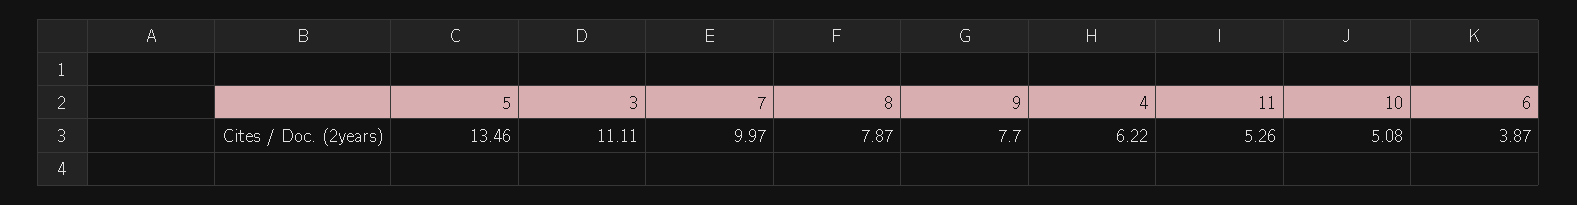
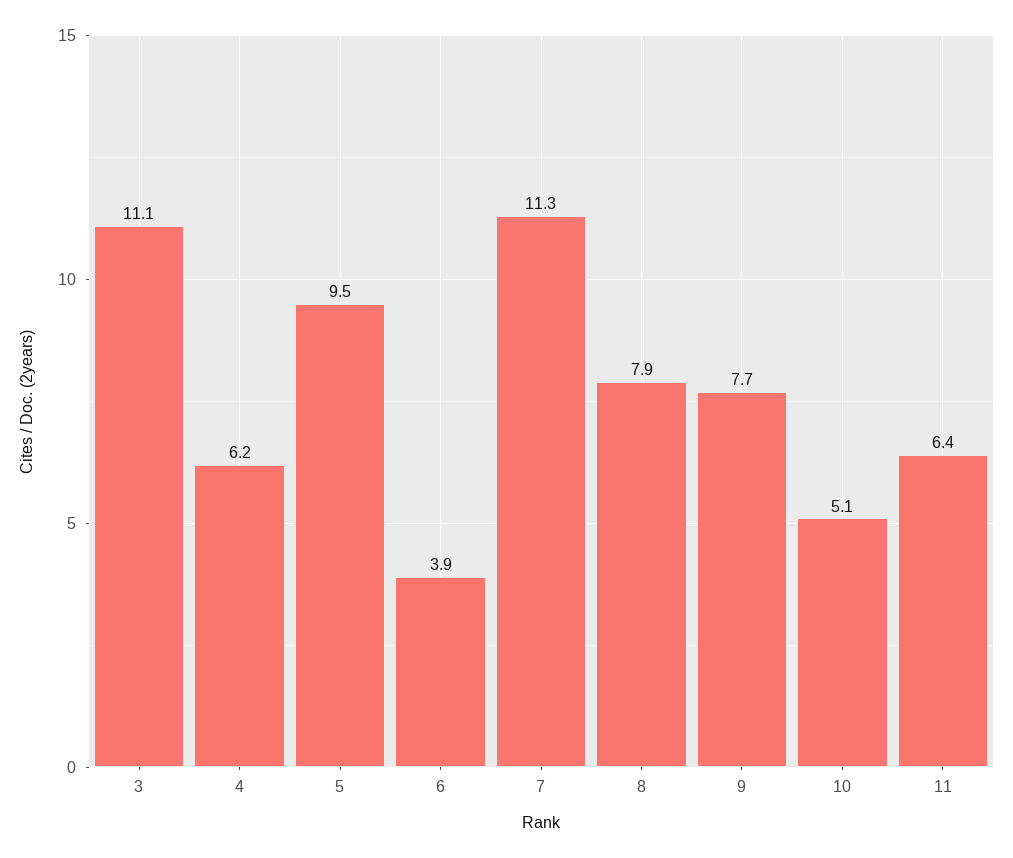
5: 13.46 -> 9.5
7: 9.97 -> 11.3
11: 5.26 -> 6.4

